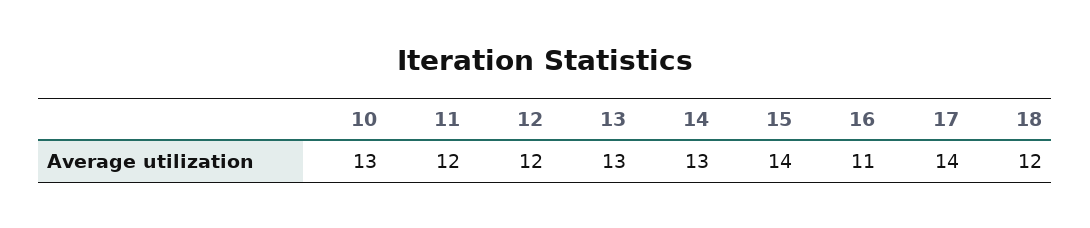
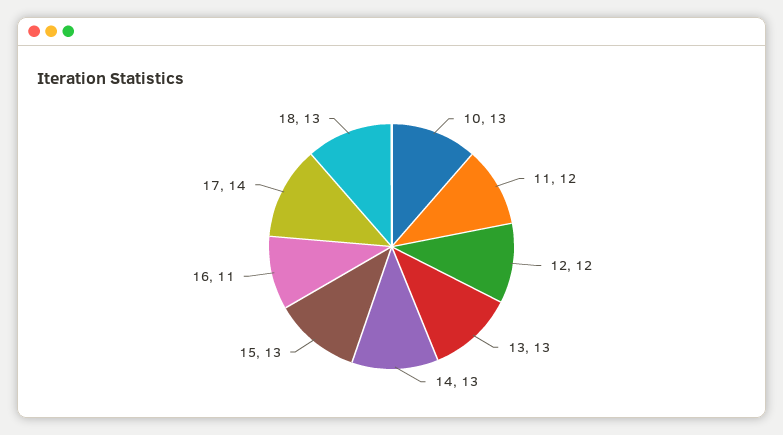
15: 14 -> 13
18: 12 -> 13

